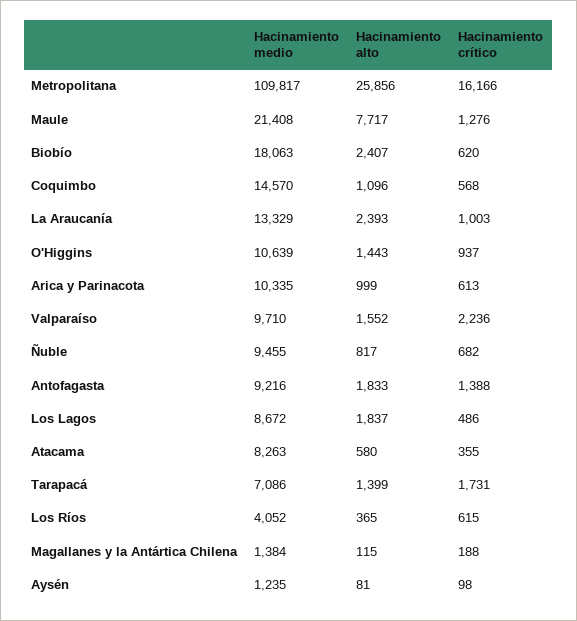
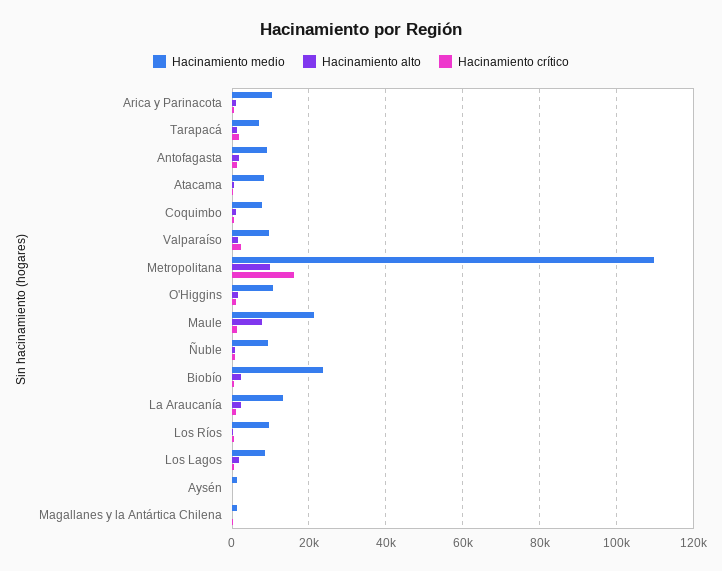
Hacinamiento alto, Metropolitana: 25856 -> 10000
Hacinamiento medio, Biobío: 18063 -> 24000
Hacinamiento medio, Coquimbo: 14570 -> 8000
Hacinamiento medio, Los Ríos: 4052 -> 10000

